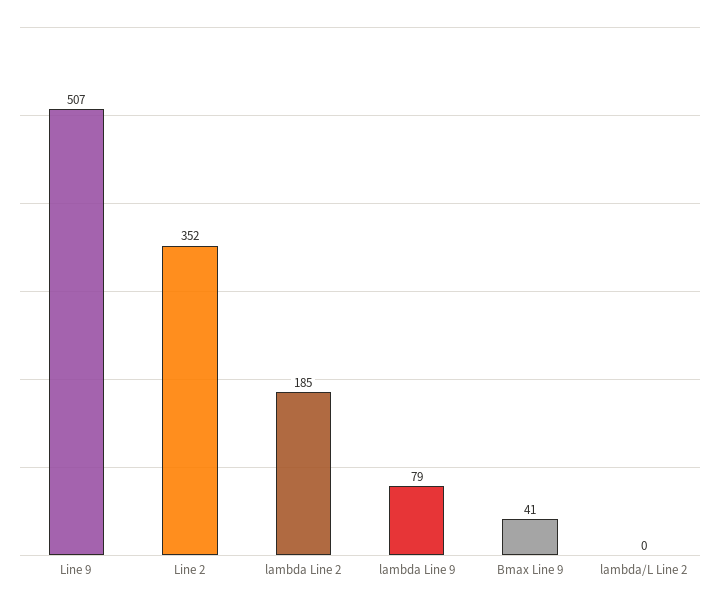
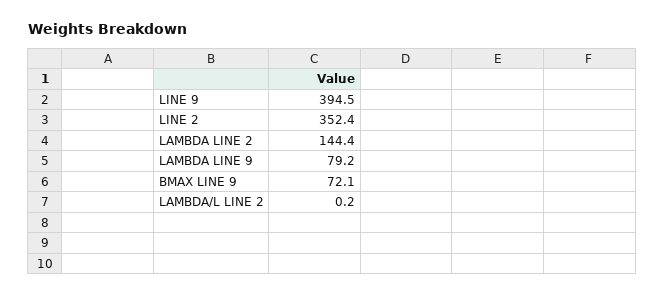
Line 9: 507 -> 394.5
lambda Line 2: 185 -> 144.4
Bmax Line 9: 41 -> 72.1

